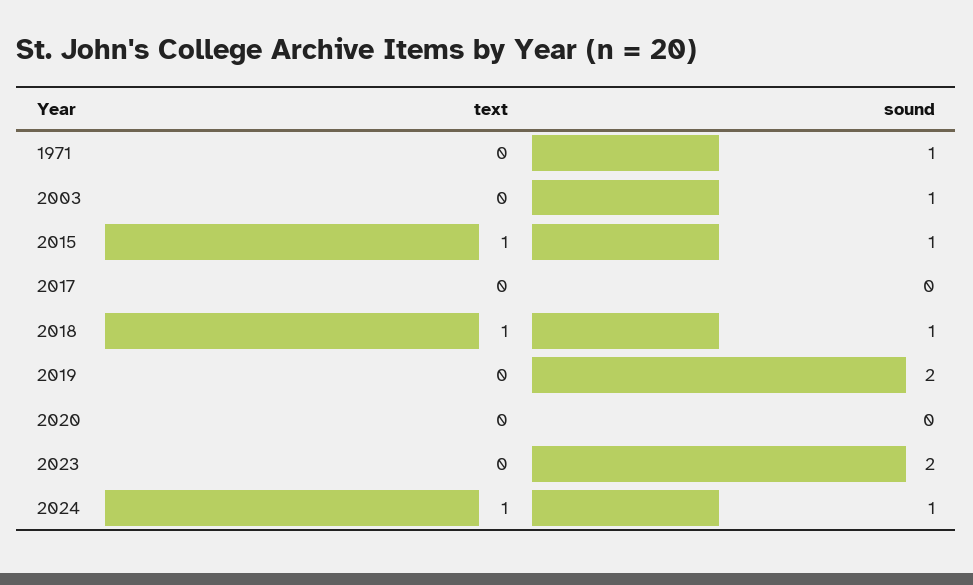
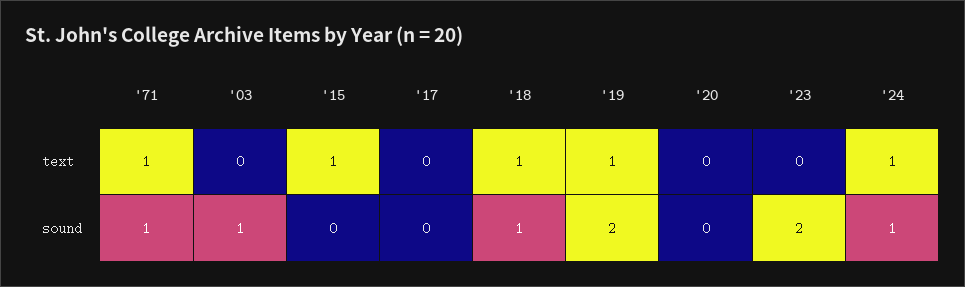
text, 1971: 0 -> 1
sound, 2015: 1 -> 0
text, 2019: 0 -> 1

